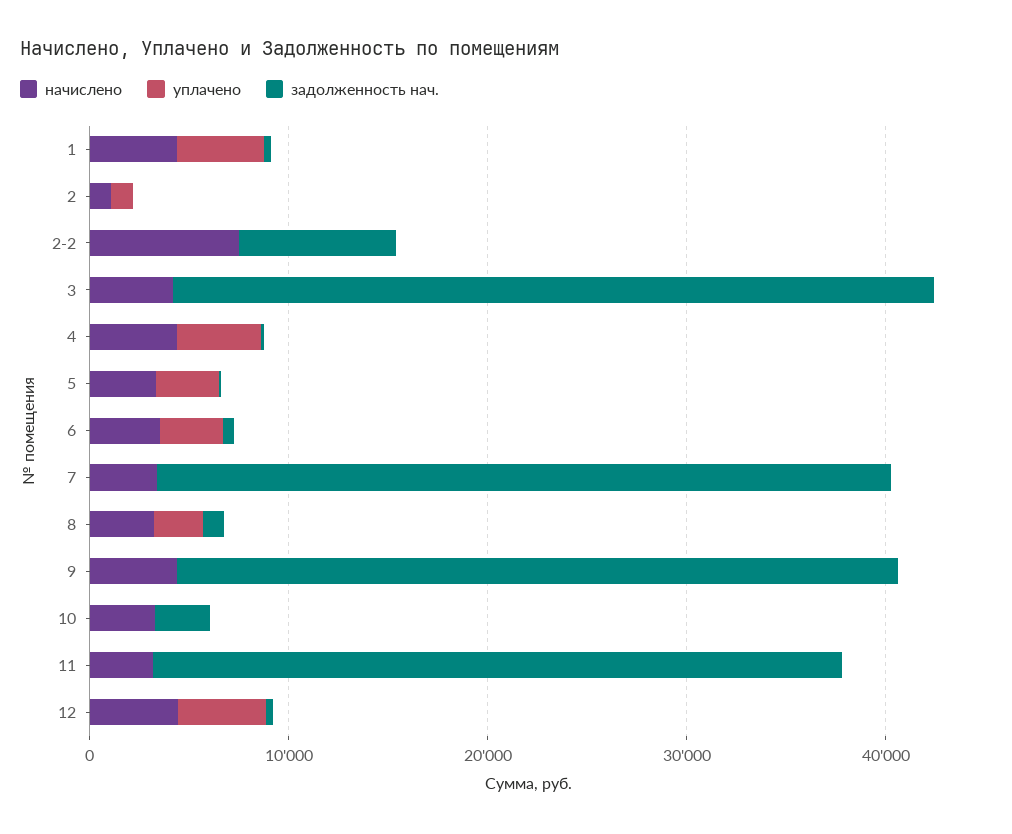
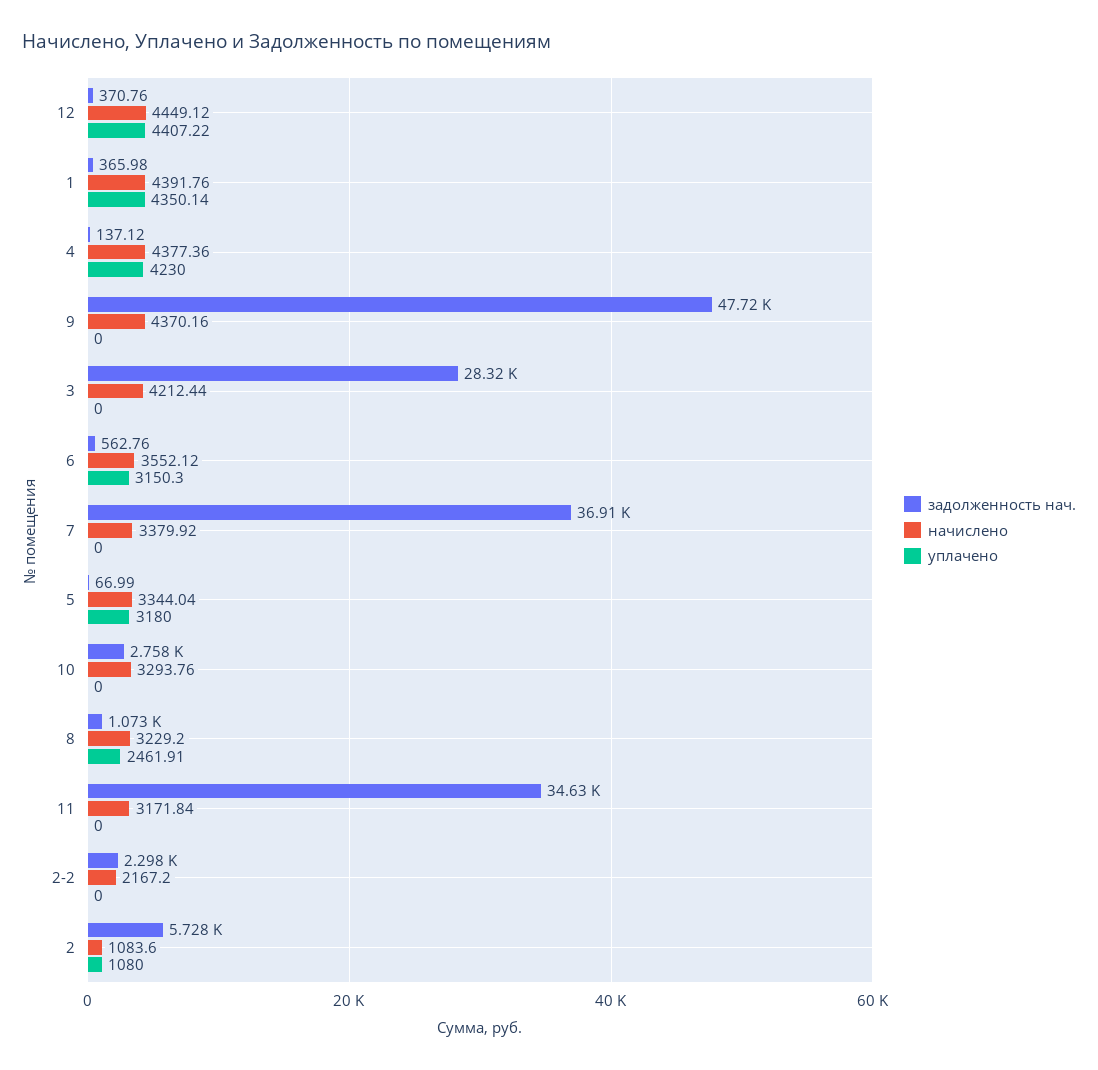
задолженность нач., 2: 0 -> 5728
начислено, 2-2: 8000 -> 2167.2
задолженность нач., 2-2: 8000 -> 2298
задолженность нач., 3: 38000 -> 28320
задолженность нач., 9: 36000 -> 47720

